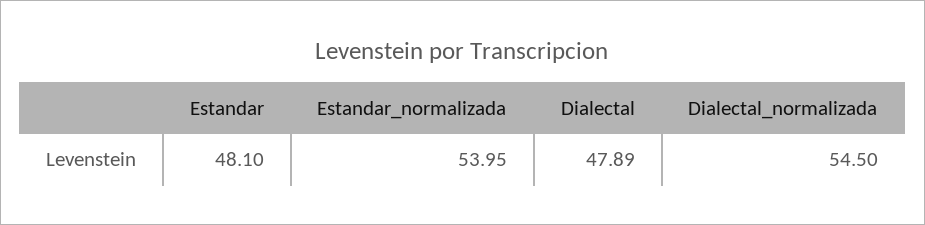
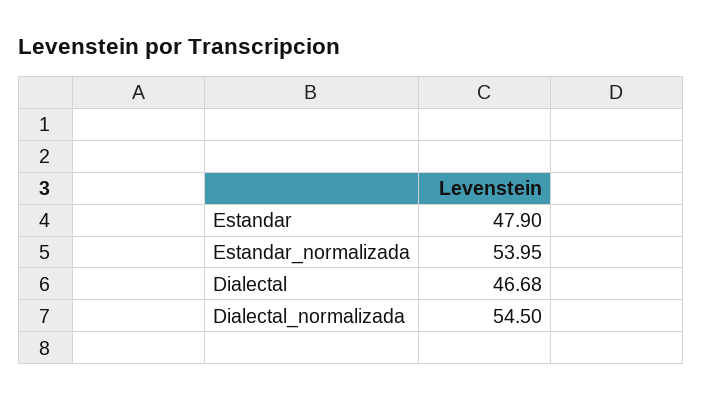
Estandar: 48.1 -> 47.9
Dialectal: 47.89 -> 46.68

